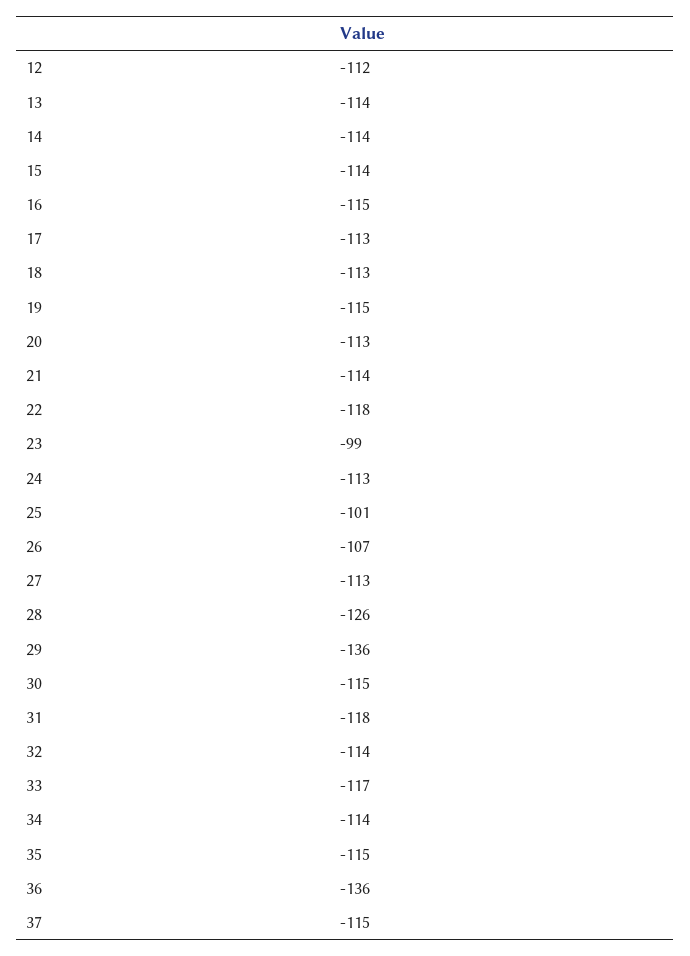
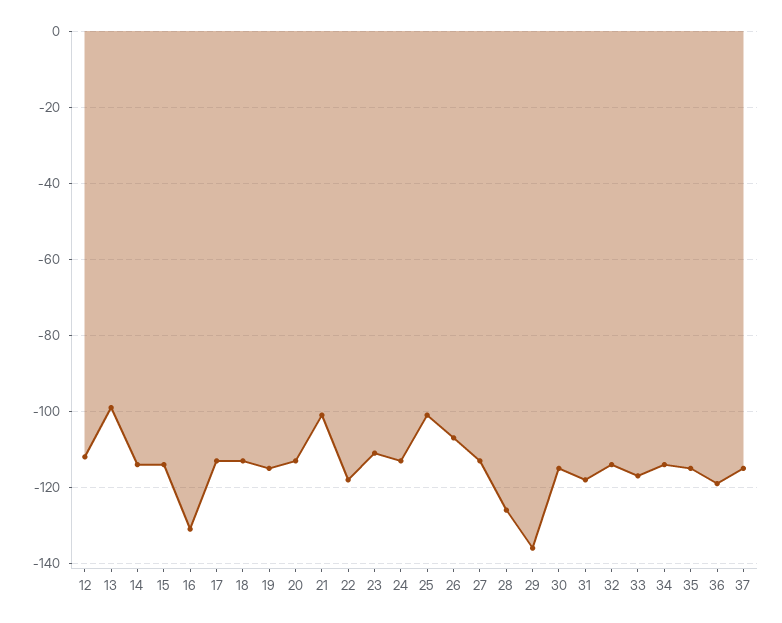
13: -114 -> -100
16: -115 -> -130
21: -114 -> -100
23: -99 -> -110
36: -136 -> -120

